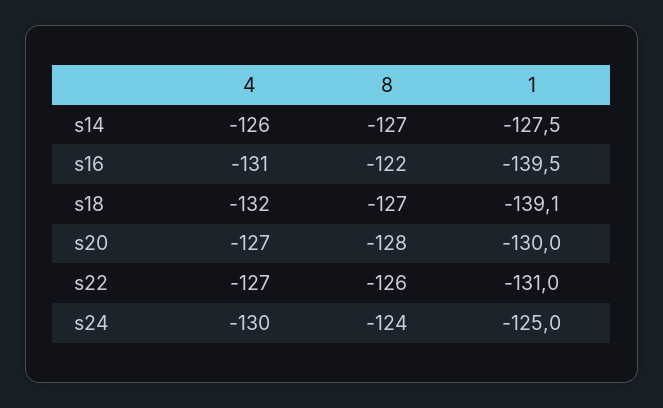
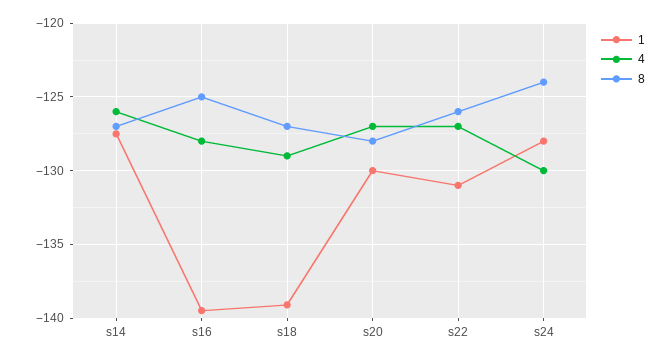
4, s16: -131 -> -128
8, s16: -122 -> -125
4, s18: -132 -> -129
1, s24: -125 -> -128

